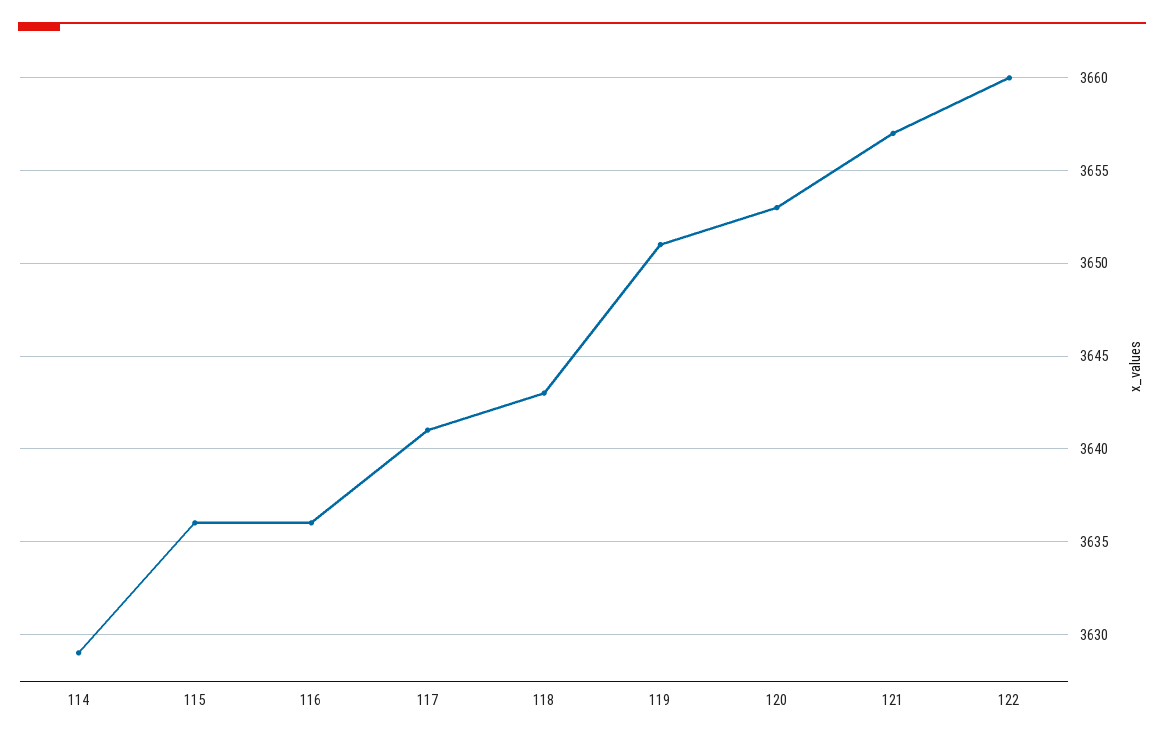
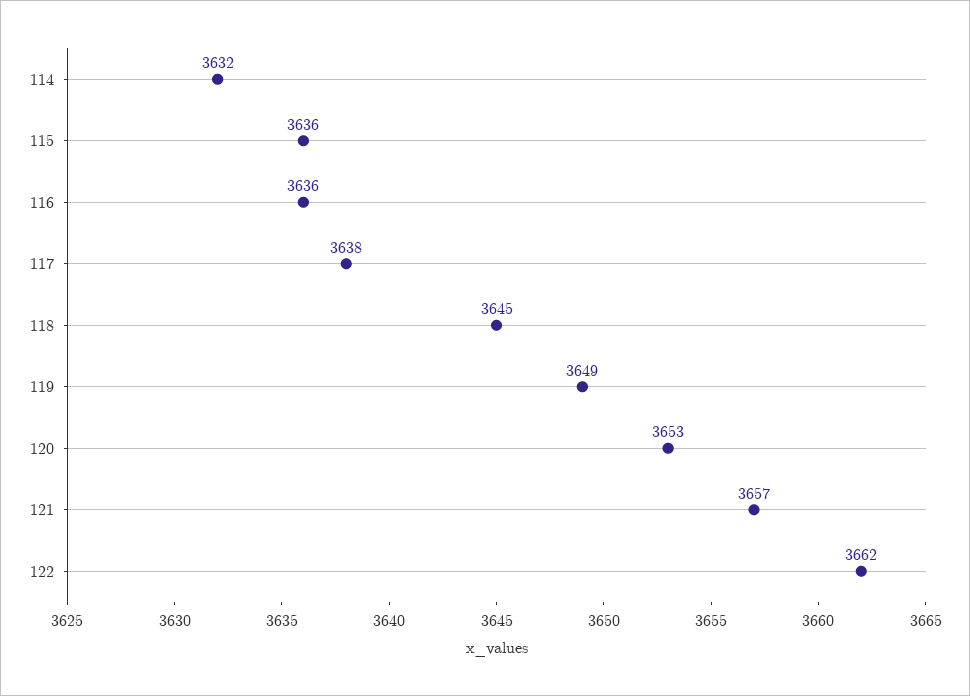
114: 3629 -> 3632
117: 3641 -> 3638
118: 3643 -> 3645
119: 3651 -> 3649
122: 3660 -> 3662

